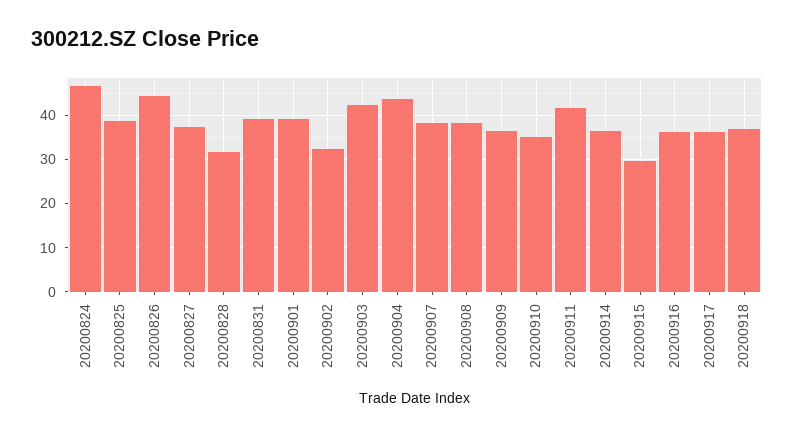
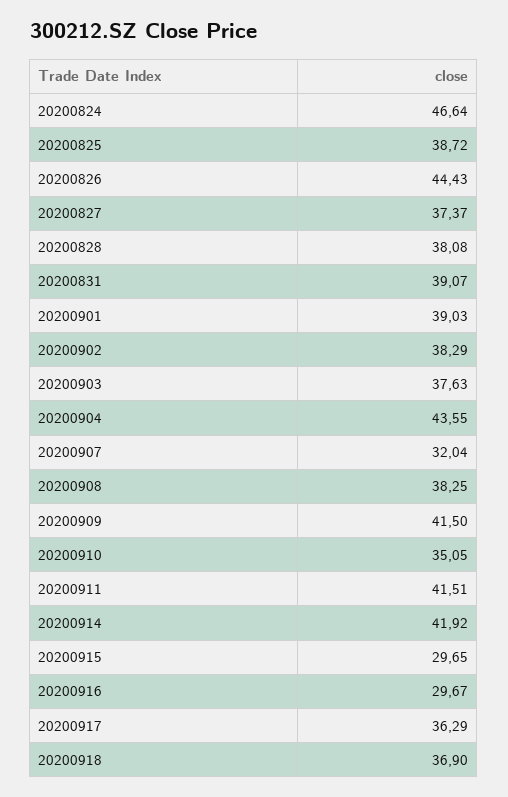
20200828: 32 -> 38.08
20200902: 32 -> 38.29
20200903: 42 -> 37.63
20200907: 38 -> 32.04
20200909: 36 -> 41.5
20200914: 36 -> 41.92
20200916: 36 -> 29.67

